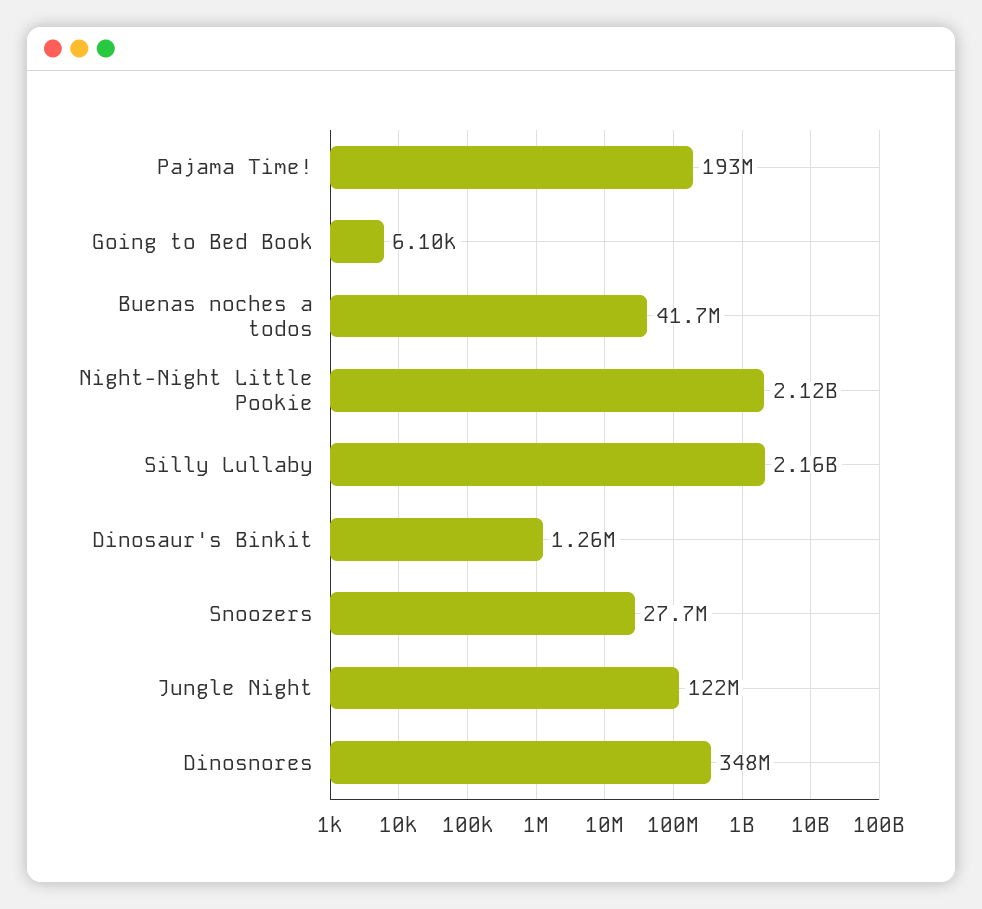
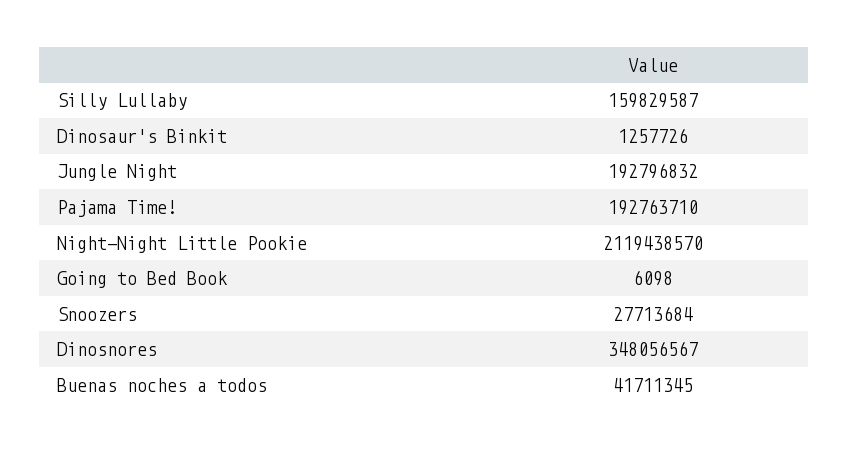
Silly Lullaby: 2160000000 -> 159829587
Jungle Night: 122000000 -> 192796832

